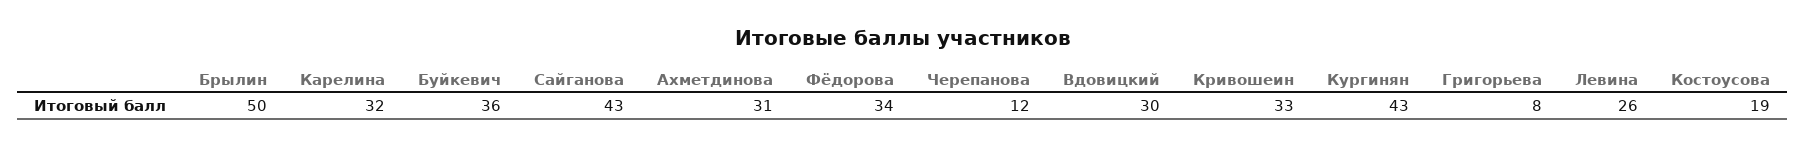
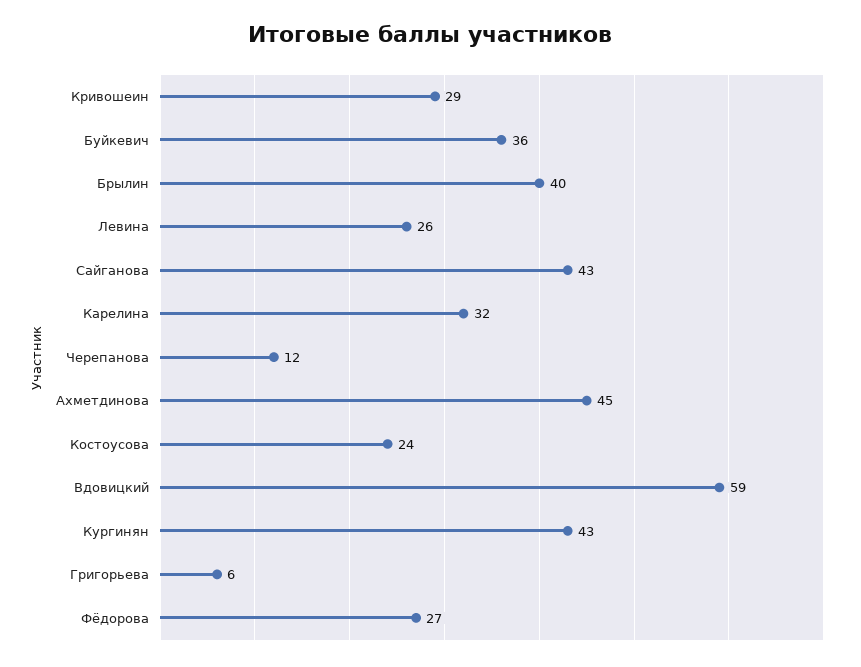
Брылин: 50 -> 40
Ахметдинова: 31 -> 45
Фёдорова: 34 -> 27
Вдовицкий: 30 -> 59
Кривошеин: 33 -> 29
Григорьева: 8 -> 6
Костоусова: 19 -> 24

